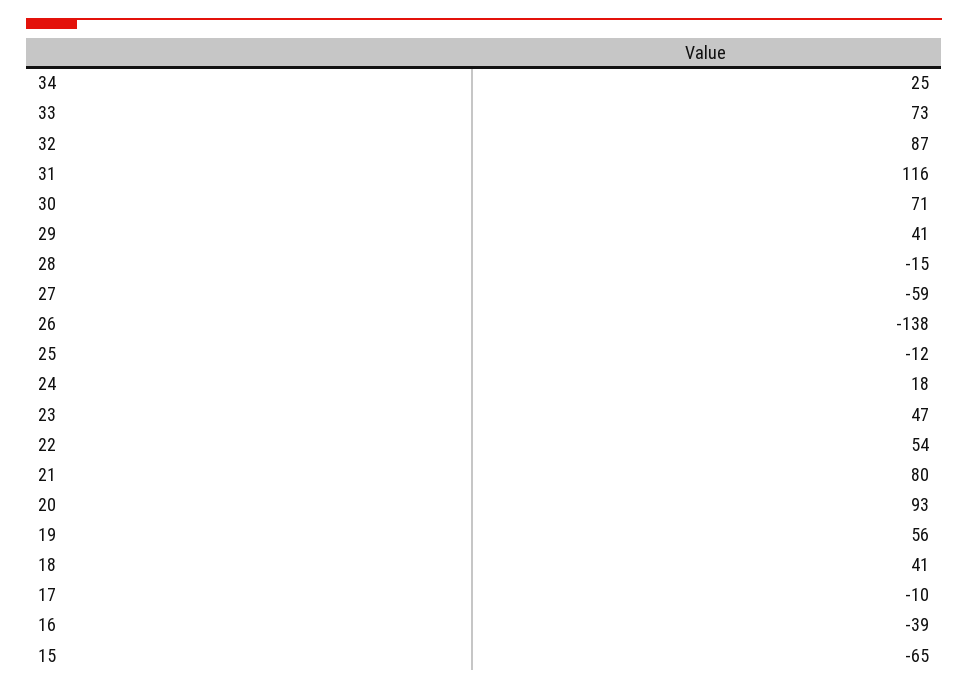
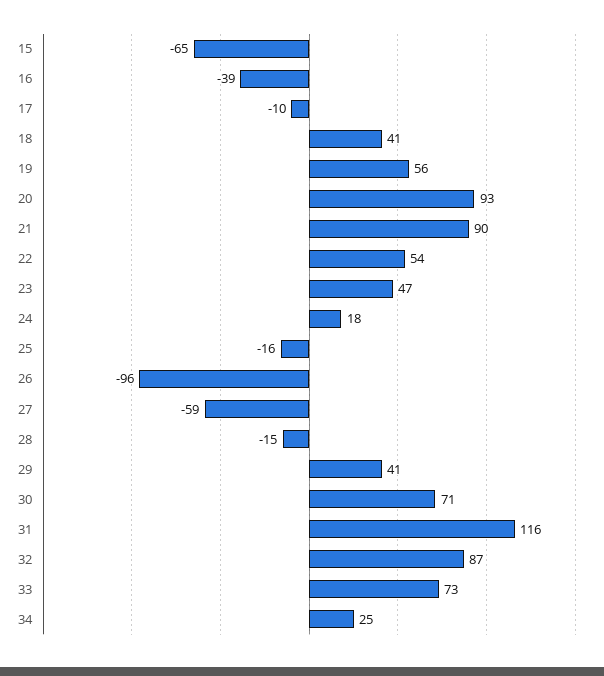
26: -138 -> -96
25: -12 -> -16
21: 80 -> 90

